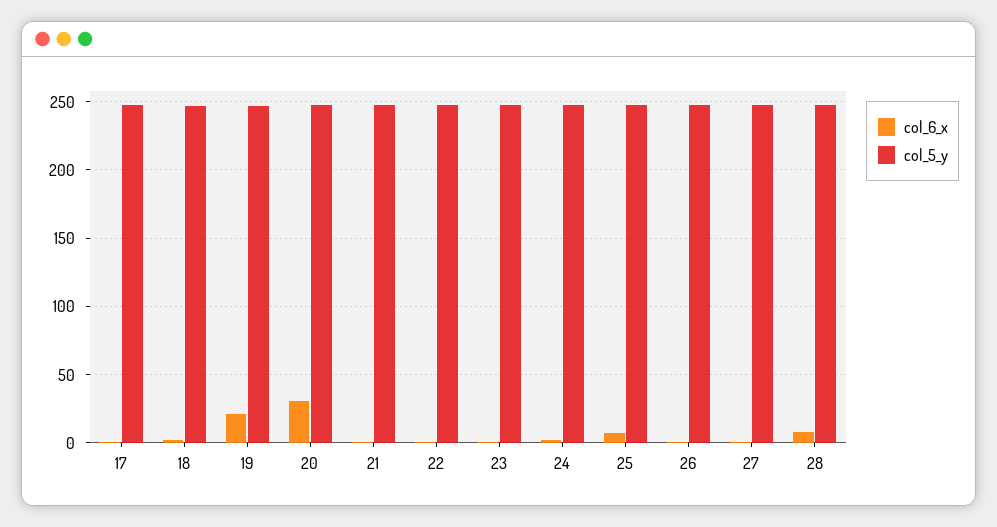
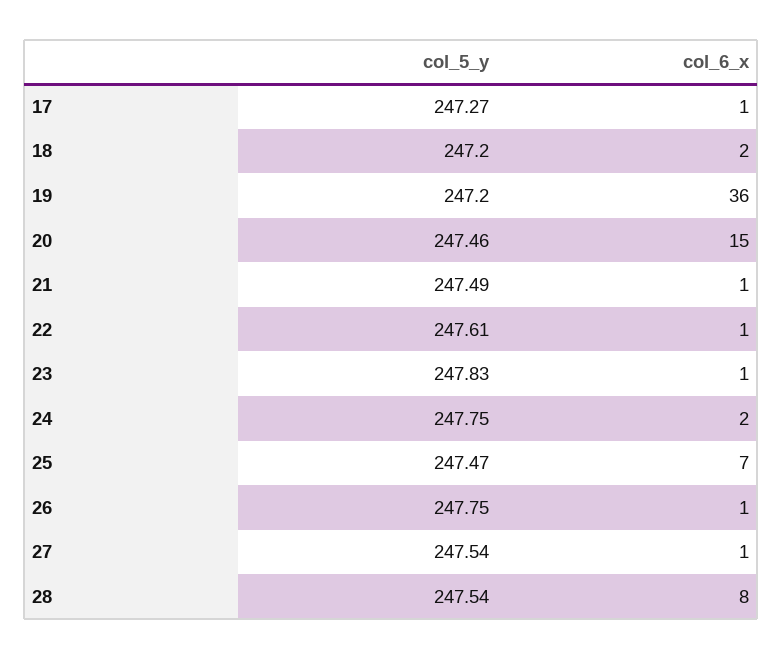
col_6_x, 19: 20 -> 36
col_6_x, 20: 30 -> 15

